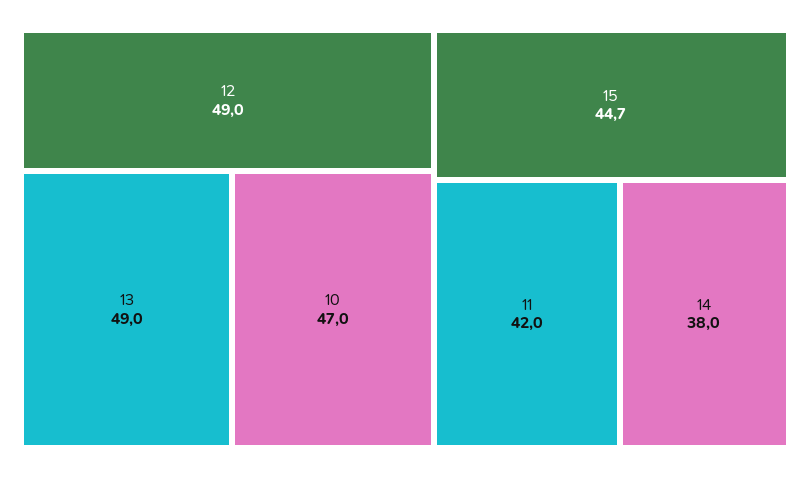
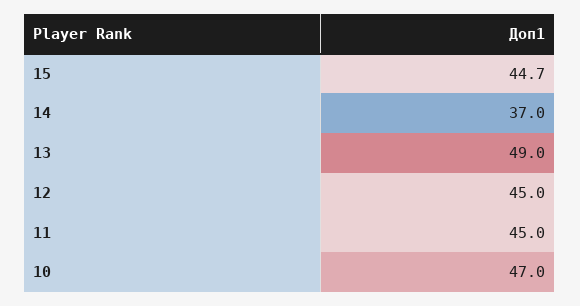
12: 49 -> 45
11: 42 -> 45
14: 38 -> 37

